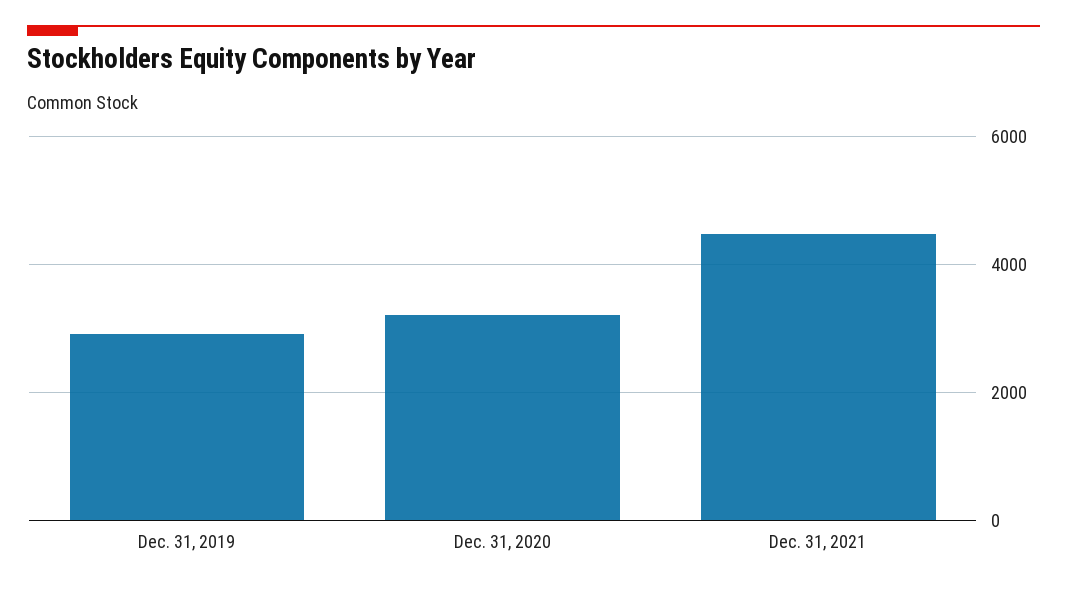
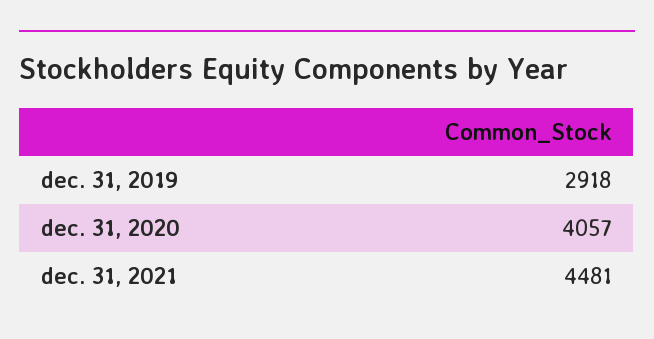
Dec. 31, 2020: 3200 -> 4057

